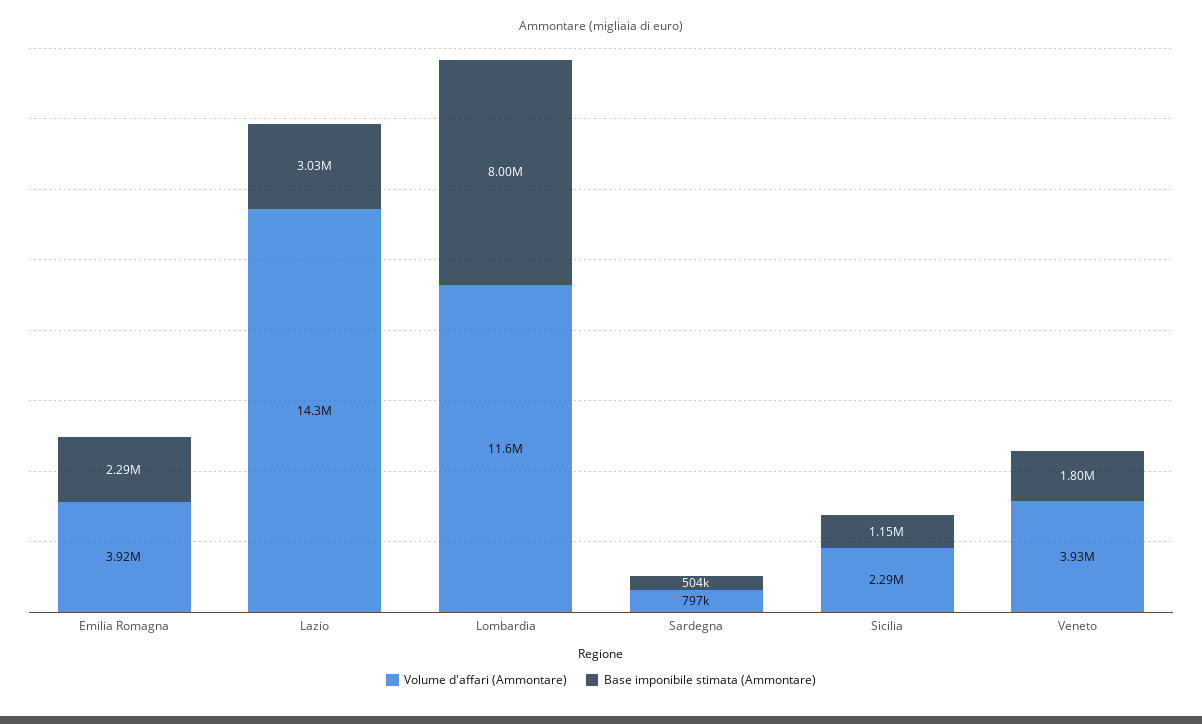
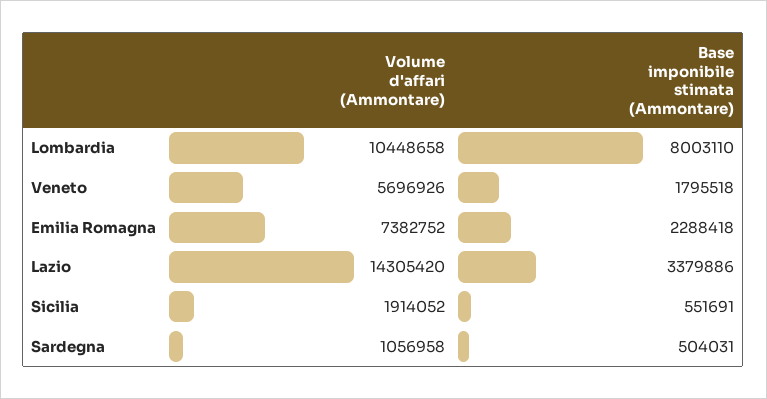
Volume d'affari (Ammontare), Emilia Romagna: 3920000 -> 7382752
Base imponibile stimata (Ammontare), Lazio: 3030000 -> 3379886
Volume d'affari (Ammontare), Lombardia: 11600000 -> 10448658
Volume d'affari (Ammontare), Sardegna: 797000 -> 1056958
Volume d'affari (Ammontare), Sicilia: 2290000 -> 1914052
Base imponibile stimata (Ammontare), Sicilia: 1150000 -> 551691
Volume d'affari (Ammontare), Veneto: 3930000 -> 5696926

